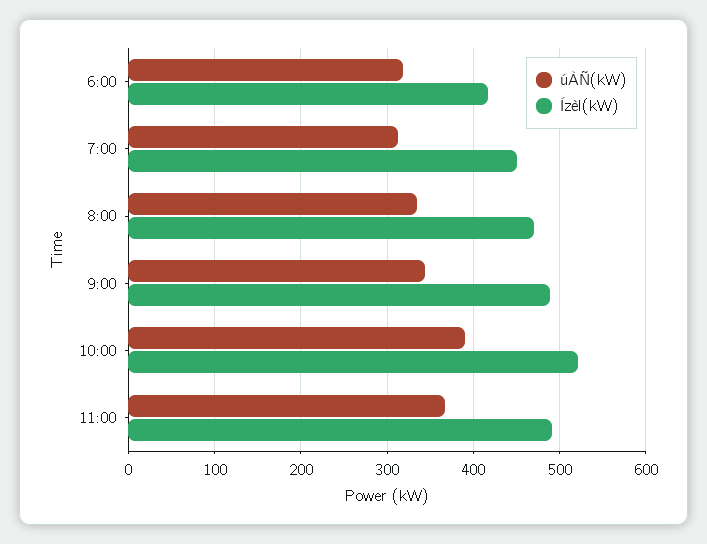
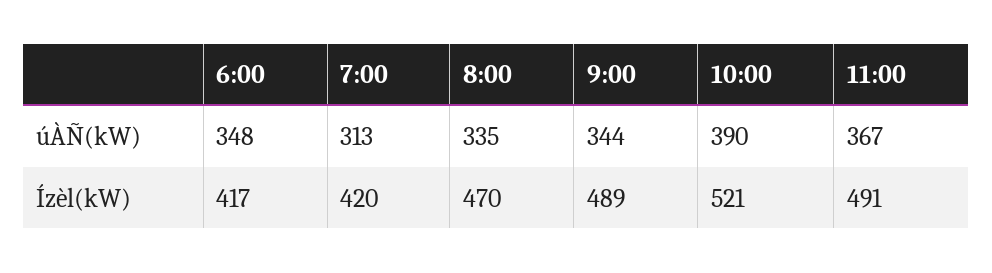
úÀÑ(kW), 6:00: 320 -> 348
Ízèl(kW), 7:00: 450 -> 420

